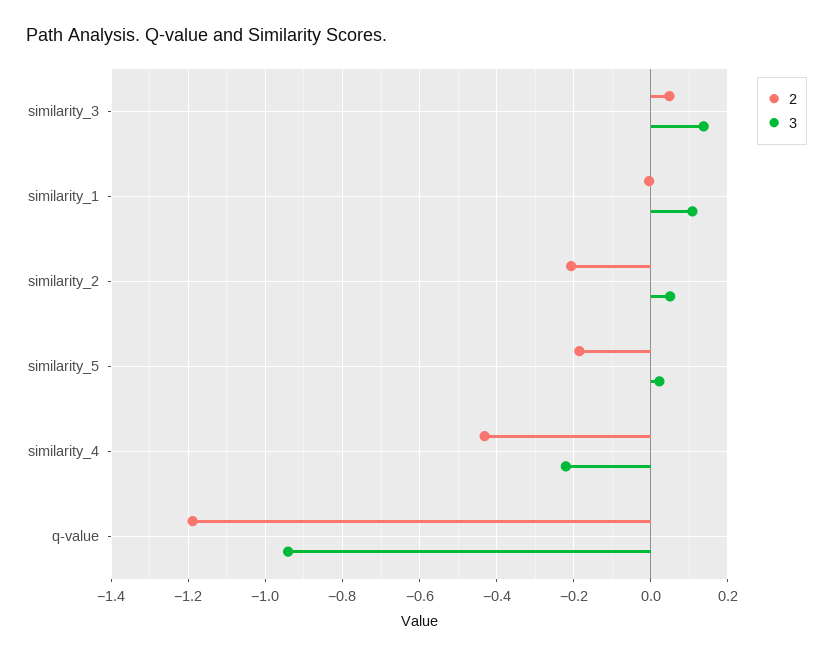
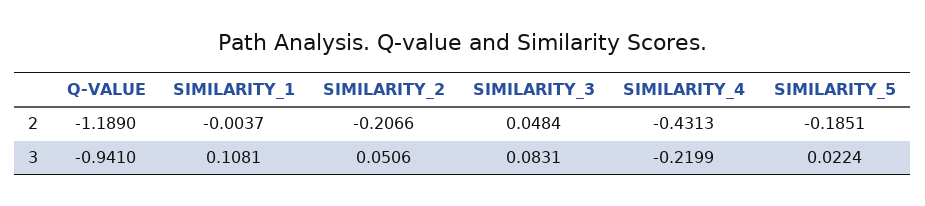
3, similarity_3: 0.14 -> 0.0831

